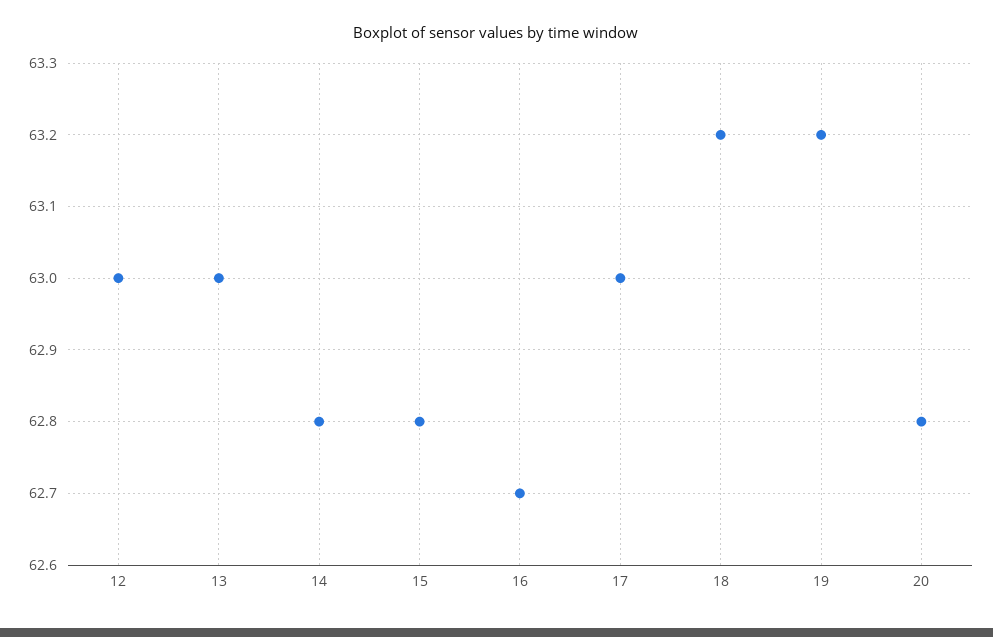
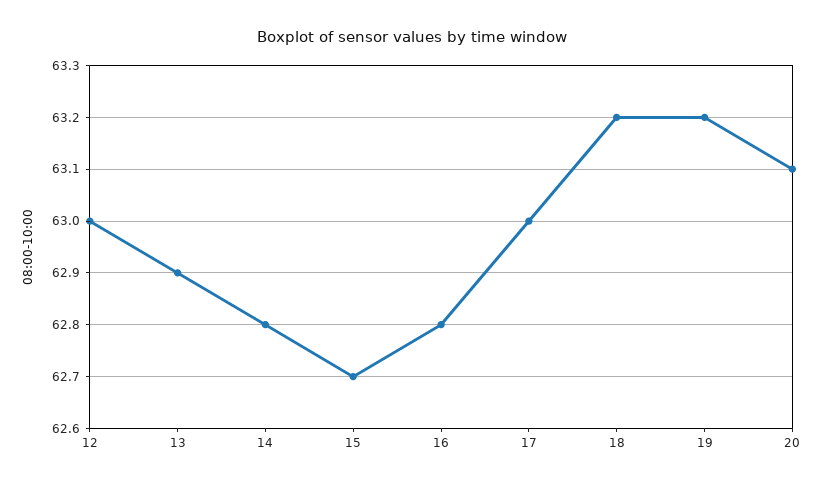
13: 63 -> 62.9
15: 62.8 -> 62.7
16: 62.7 -> 62.8
20: 62.8 -> 63.1

